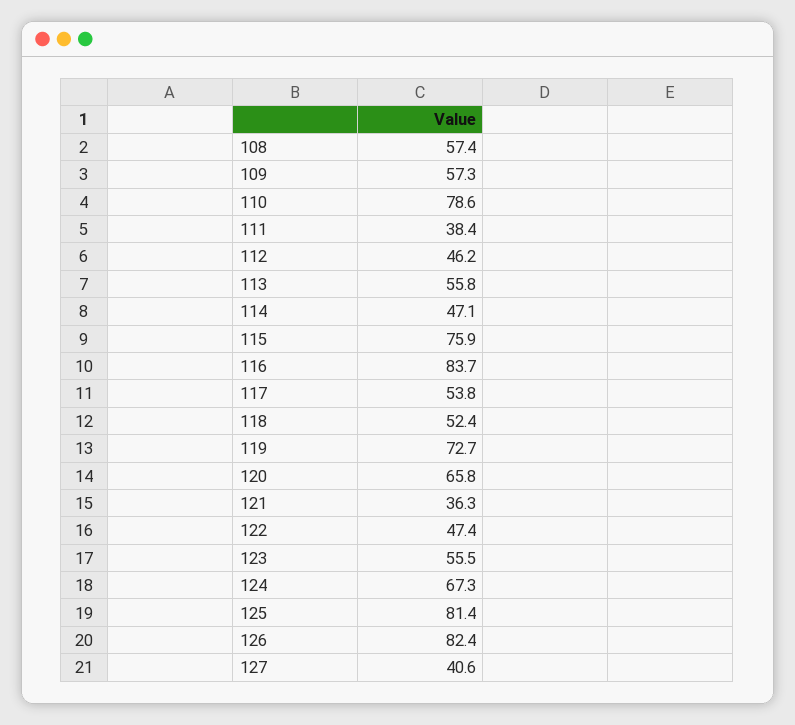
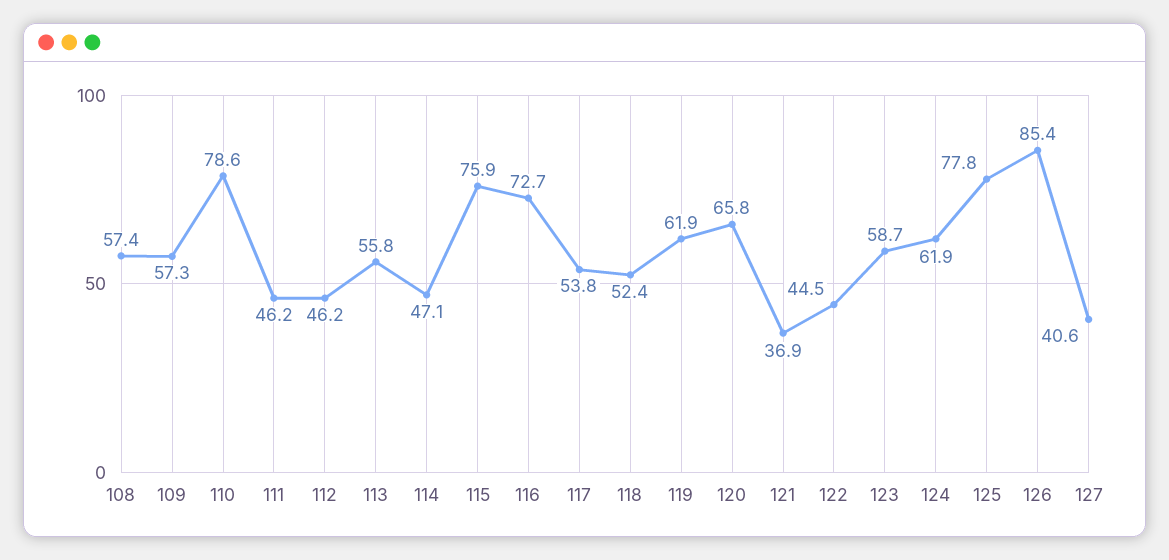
111: 38.4 -> 46.2
116: 83.7 -> 72.7
119: 72.7 -> 61.9
121: 36.3 -> 36.9
122: 47.4 -> 44.5
123: 55.5 -> 58.7
124: 67.3 -> 61.9
125: 81.4 -> 77.8
126: 82.4 -> 85.4

